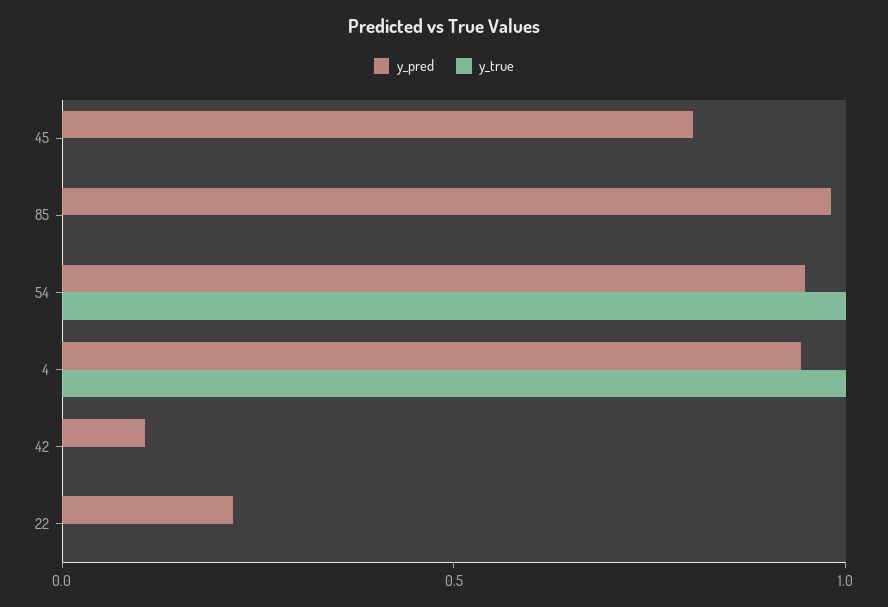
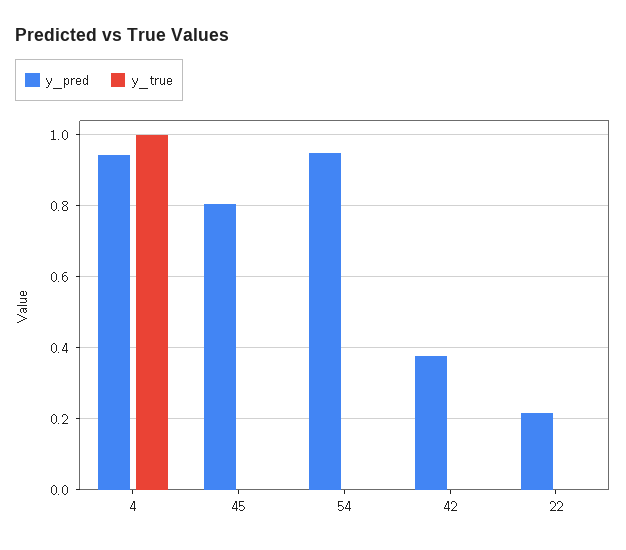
y_pred, 85: 1 -> none
y_true, 85: 0 -> none
y_true, 54: 1 -> 0
y_pred, 42: 0.1 -> 0.38

